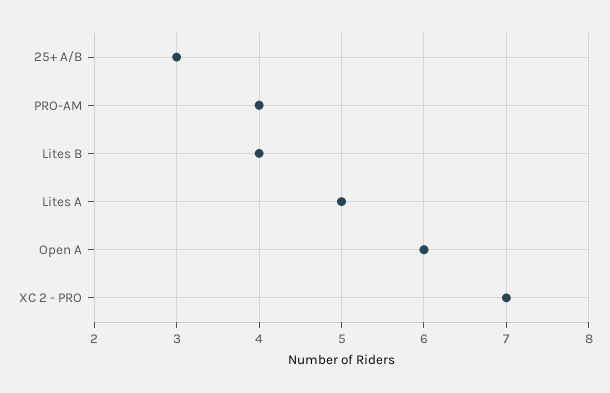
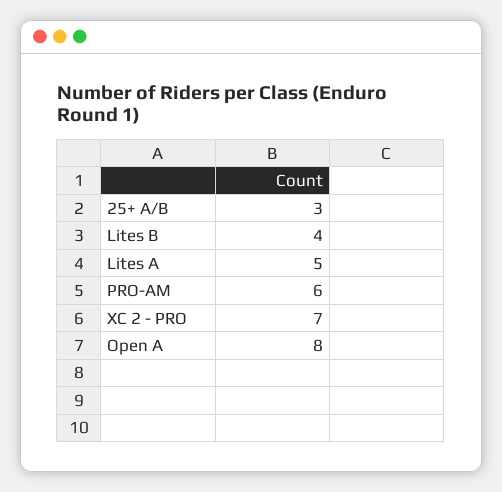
PRO-AM: 4 -> 6
Open A: 6 -> 8

